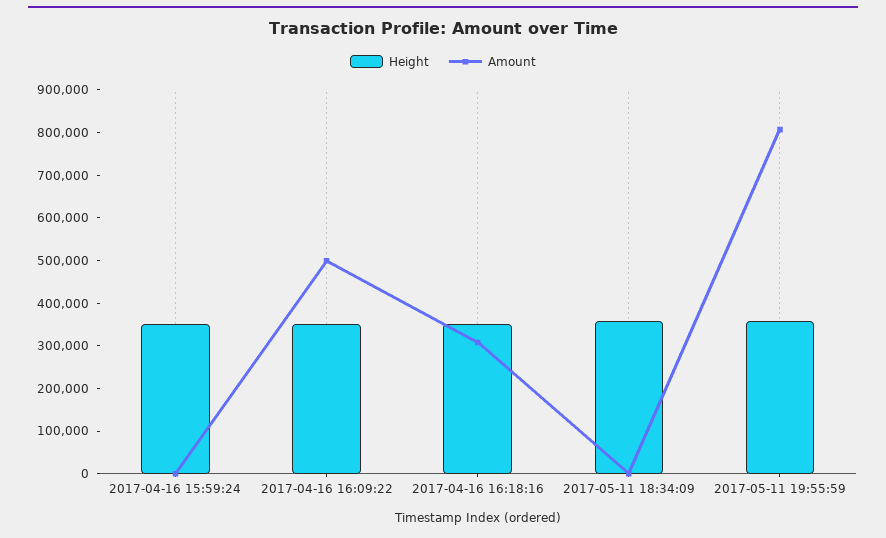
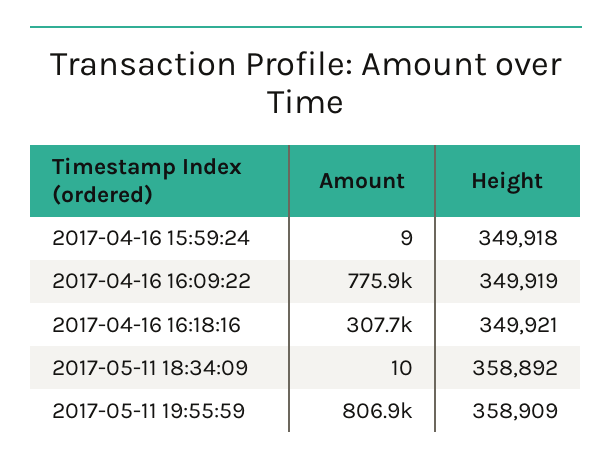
Amount, 2017-04-16 16:09:22: 500000 -> 775900

